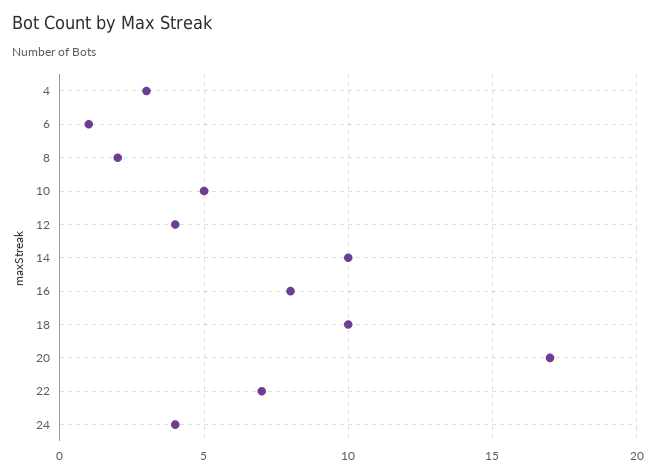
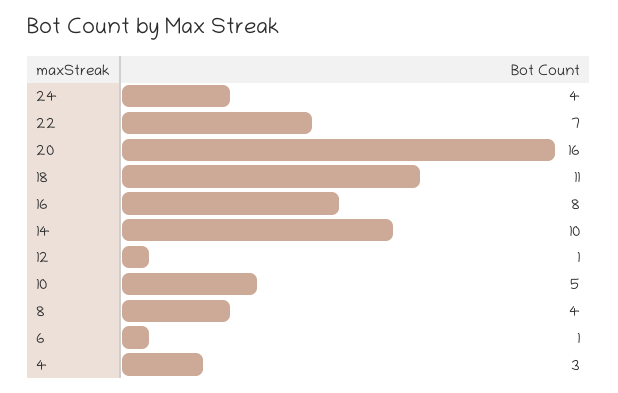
8: 2 -> 4
12: 4 -> 1
18: 10 -> 11
20: 17 -> 16

